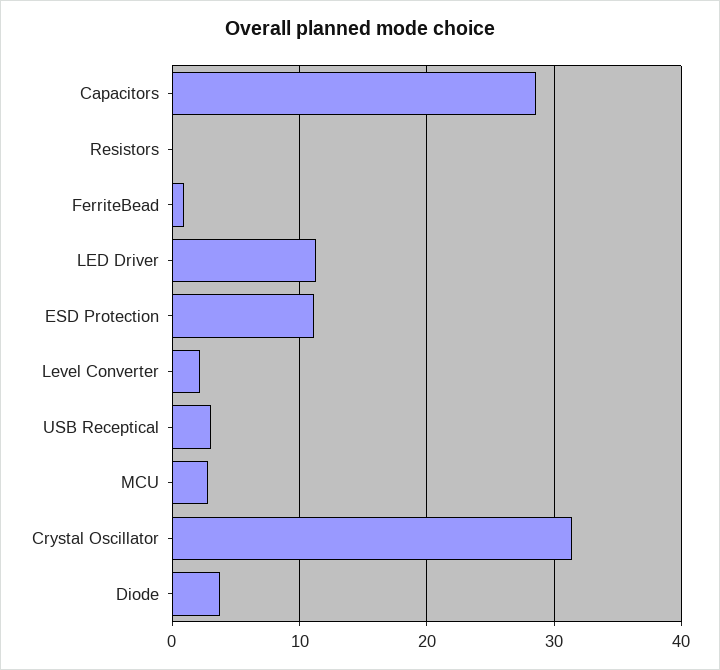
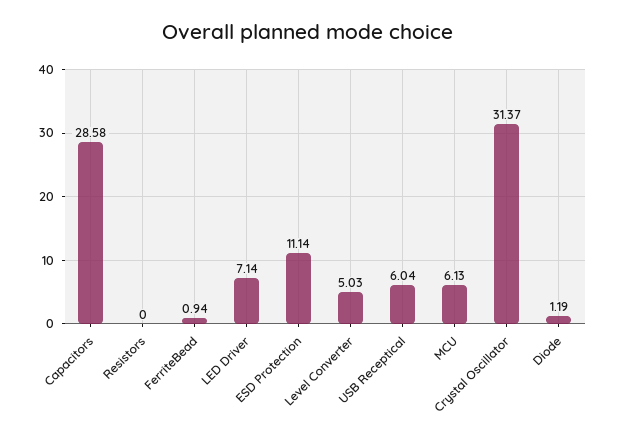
LED Driver: 11 -> 7.14
Level Converter: 2 -> 5.03
USB Receptical: 3 -> 6.04
MCU: 3 -> 6.13
Diode: 4 -> 1.19

